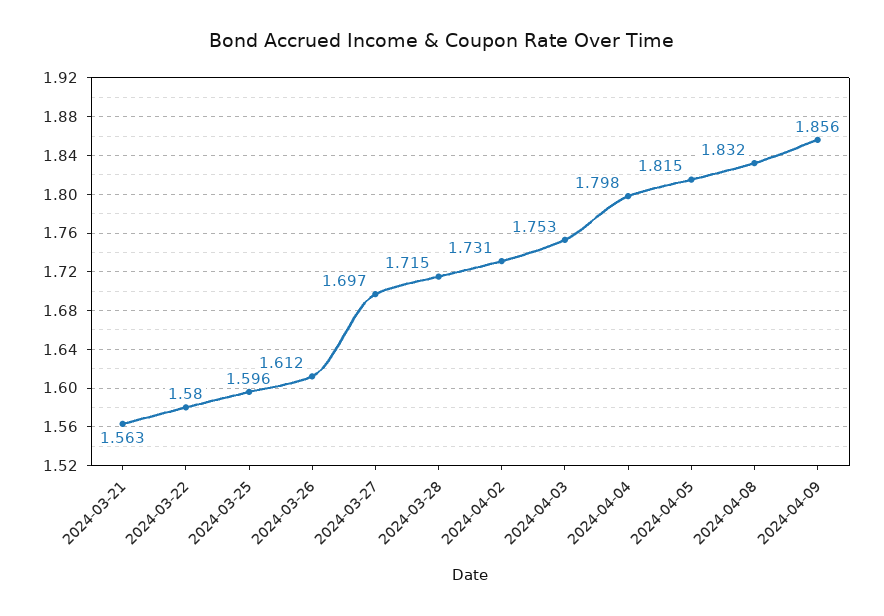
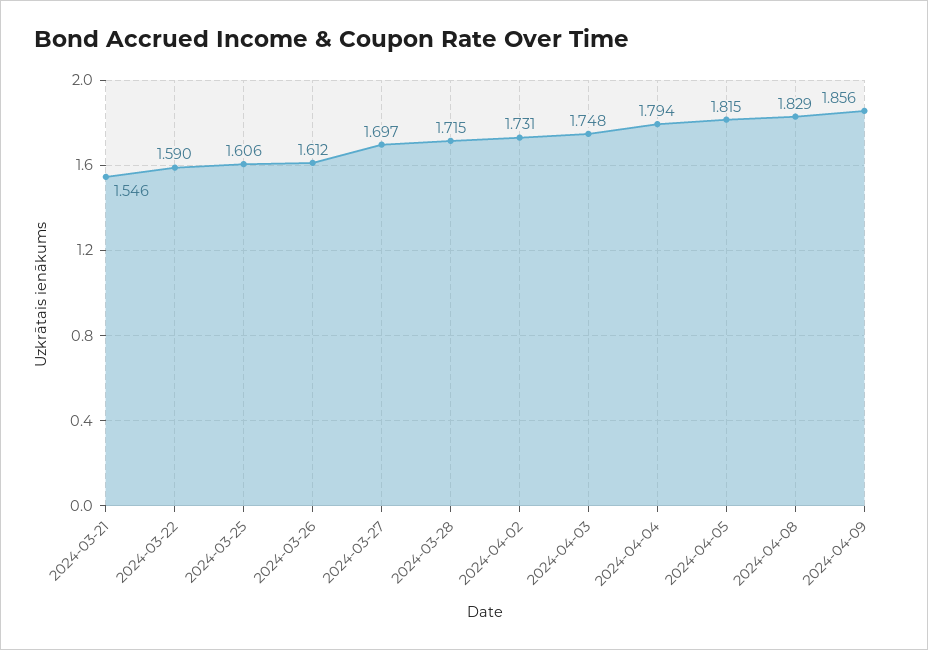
2024-03-21: 1.563 -> 1.546
2024-03-22: 1.58 -> 1.59
2024-03-25: 1.596 -> 1.606
2024-04-03: 1.753 -> 1.748
2024-04-04: 1.798 -> 1.794
2024-04-08: 1.832 -> 1.829

